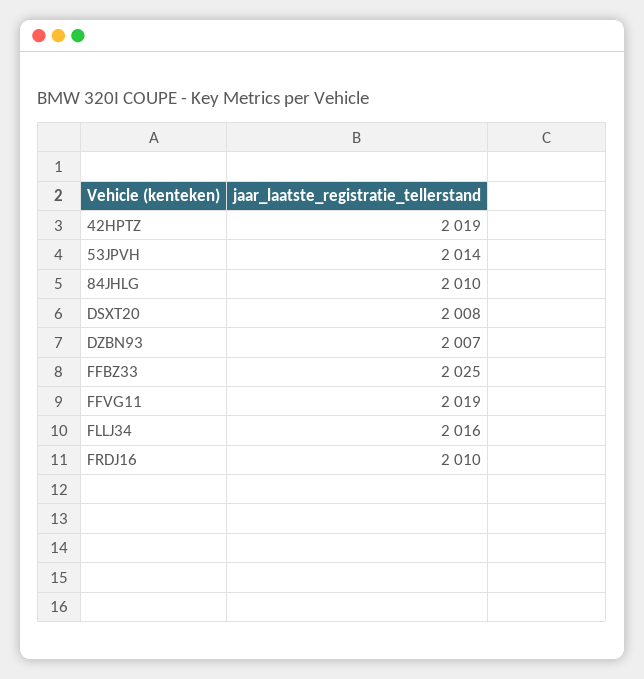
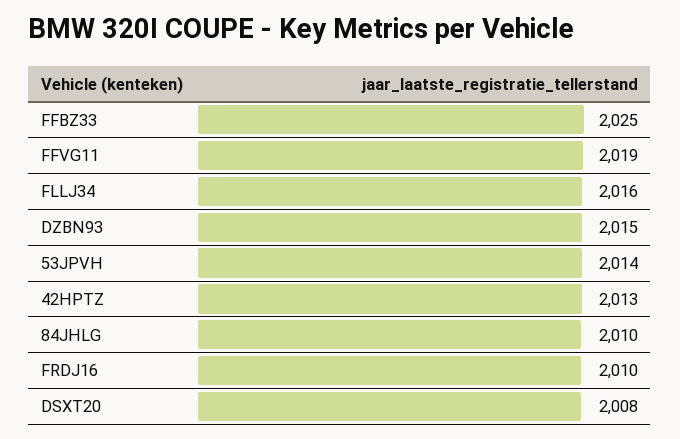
42HPTZ: 2019 -> 2013
DZBN93: 2007 -> 2015

